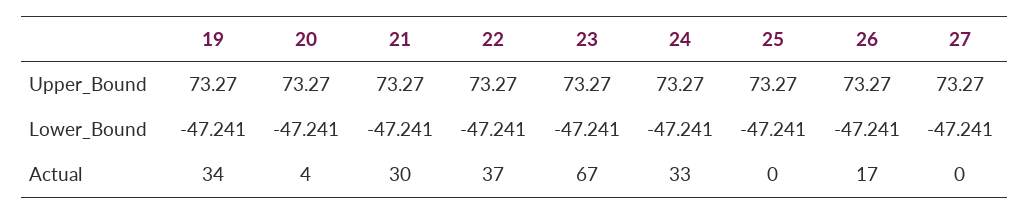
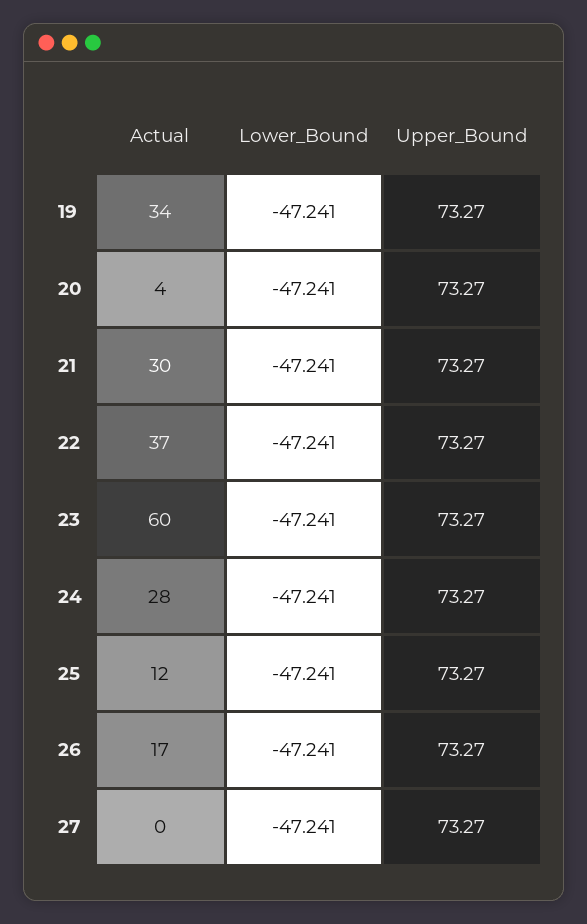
23, Actual: 67 -> 60
24, Actual: 33 -> 28
25, Actual: 0 -> 12

